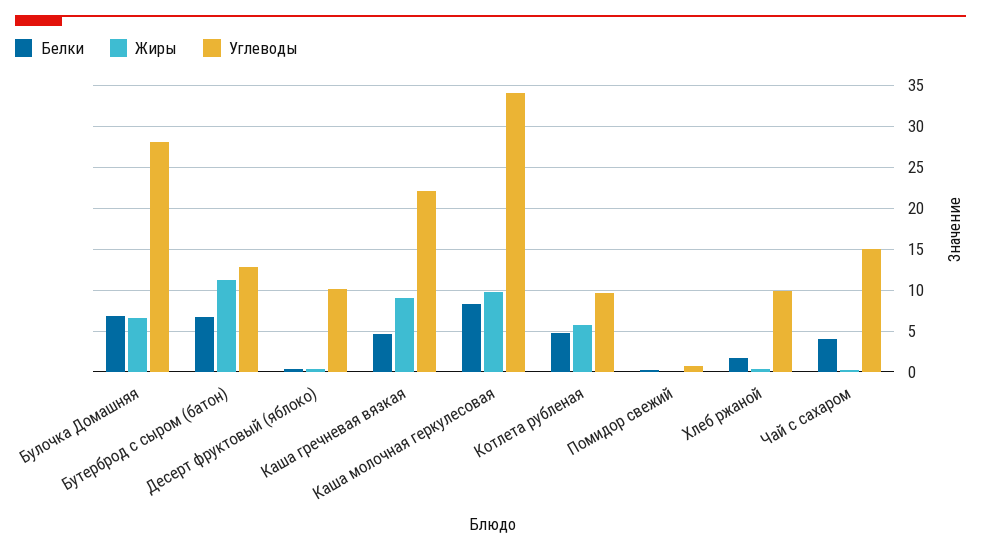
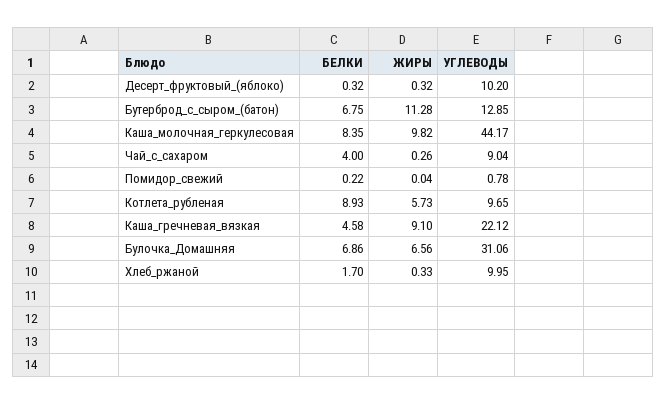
Углеводы, Булочка Домашняя: 28 -> 31.06
Углеводы, Каша молочная геркулесовая: 34 -> 44.17
Белки, Котлета рубленая: 5 -> 8.93
Углеводы, Чай с сахаром: 15 -> 9.04

